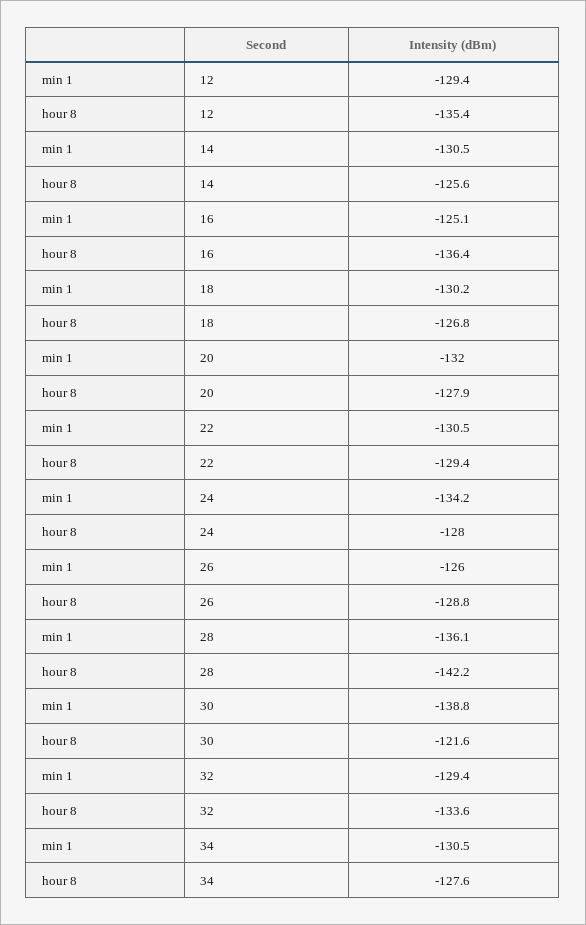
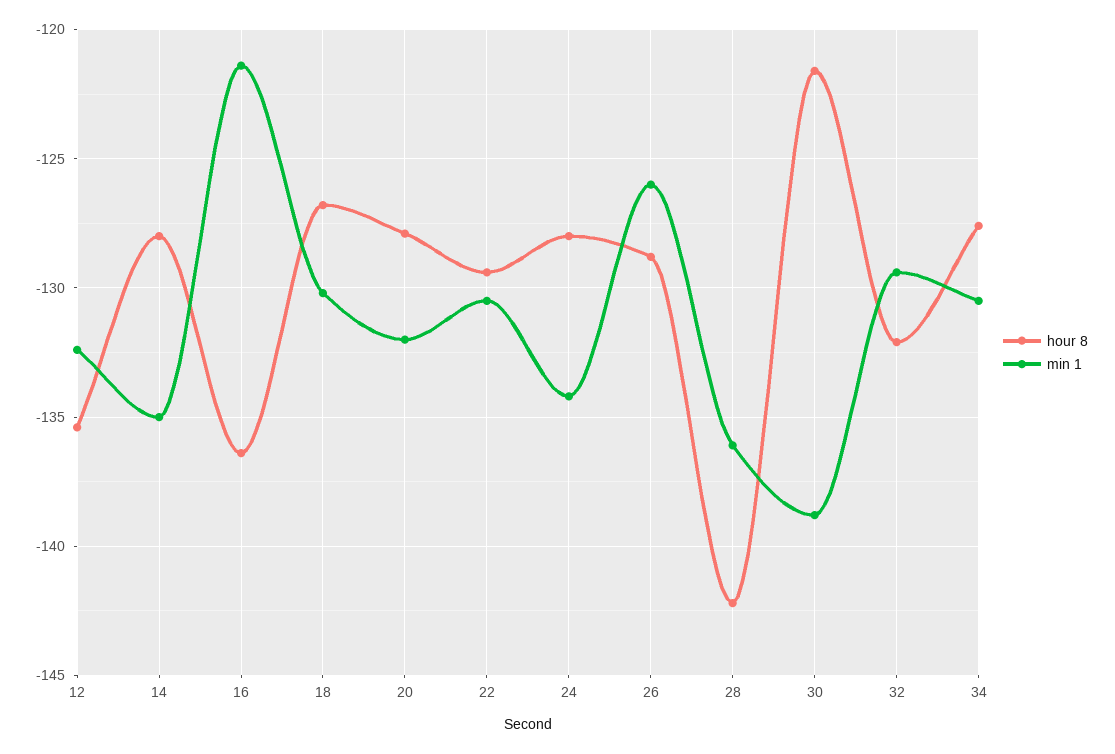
min 1, 12: -129.4 -> -132.5
min 1, 14: -130.5 -> -135
hour 8, 14: -125.6 -> -128
min 1, 16: -125.1 -> -121.5
hour 8, 32: -133.6 -> -132

